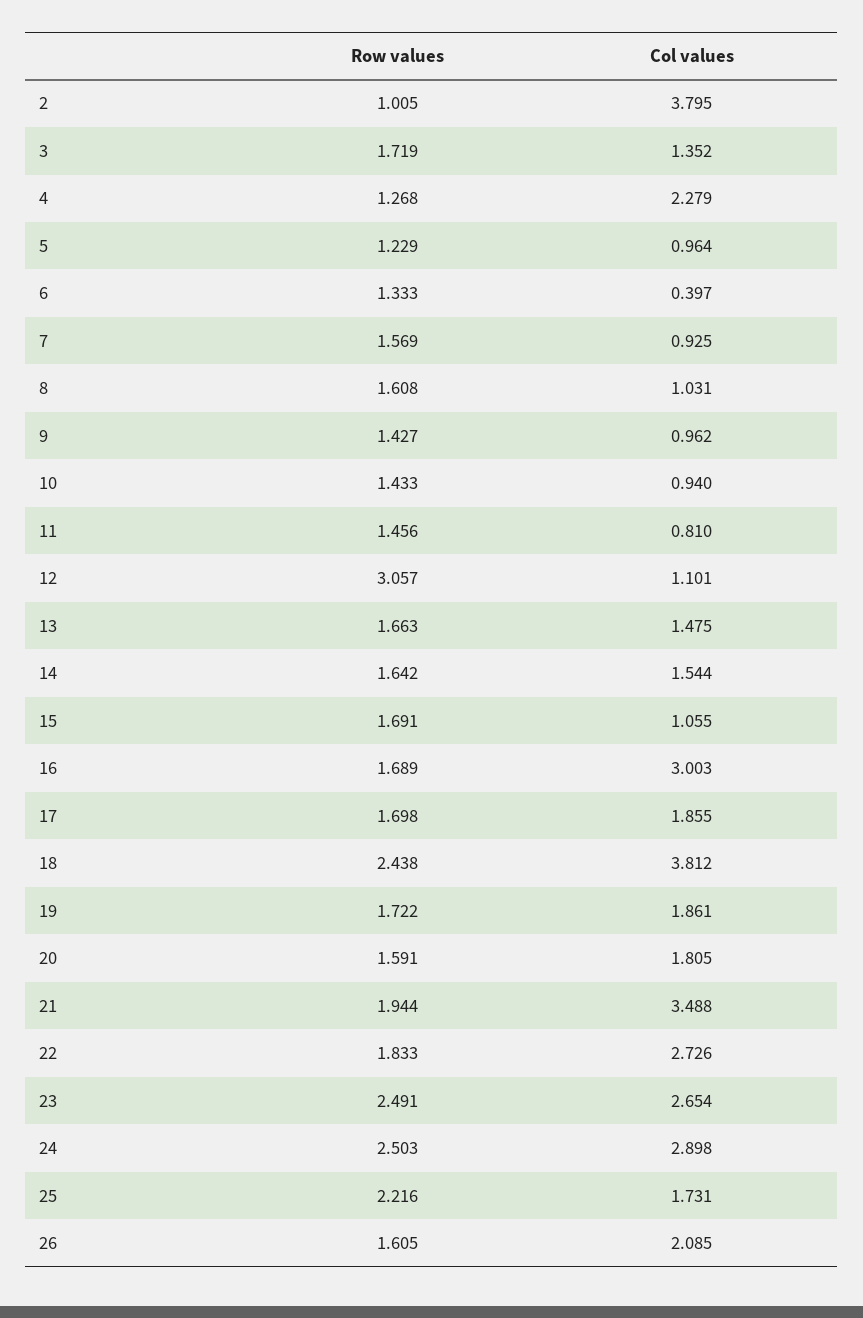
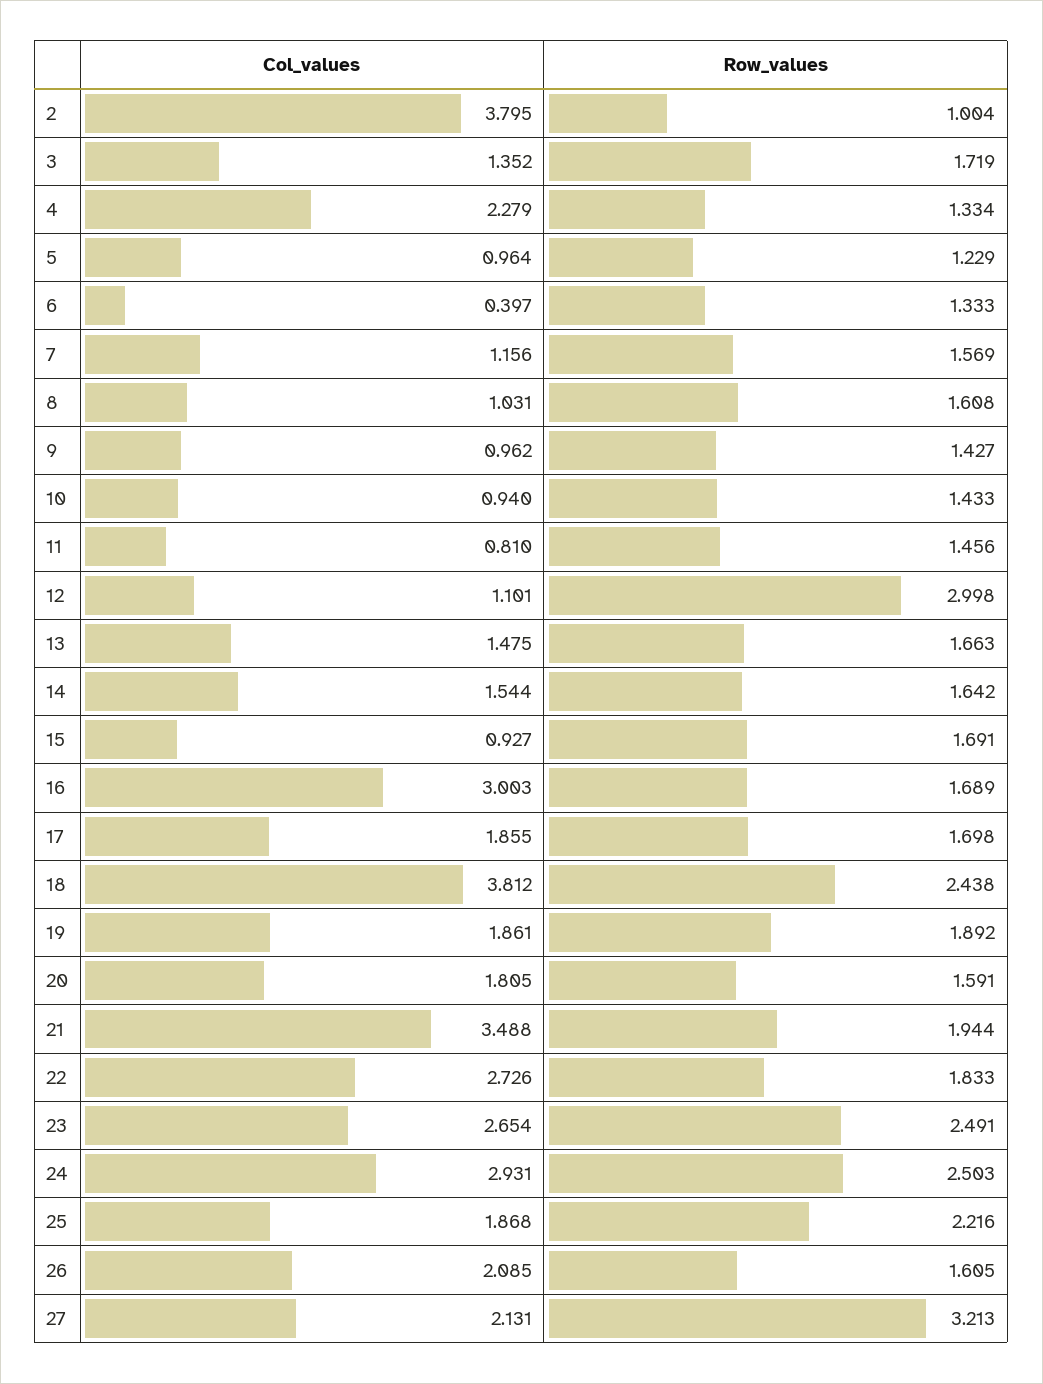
Row values, 2: 1.005 -> 1.004
Row values, 4: 1.268 -> 1.334
Col values, 7: 0.925 -> 1.156
Row values, 12: 3.057 -> 2.998
Col values, 15: 1.055 -> 0.927
Row values, 19: 1.722 -> 1.892
Col values, 24: 2.898 -> 2.931
Col values, 25: 1.731 -> 1.868
Col values, 27: none -> 2.131
Row values, 27: none -> 3.213

